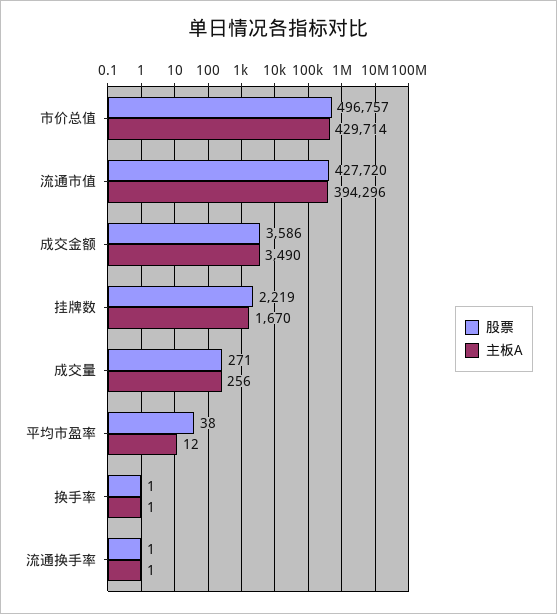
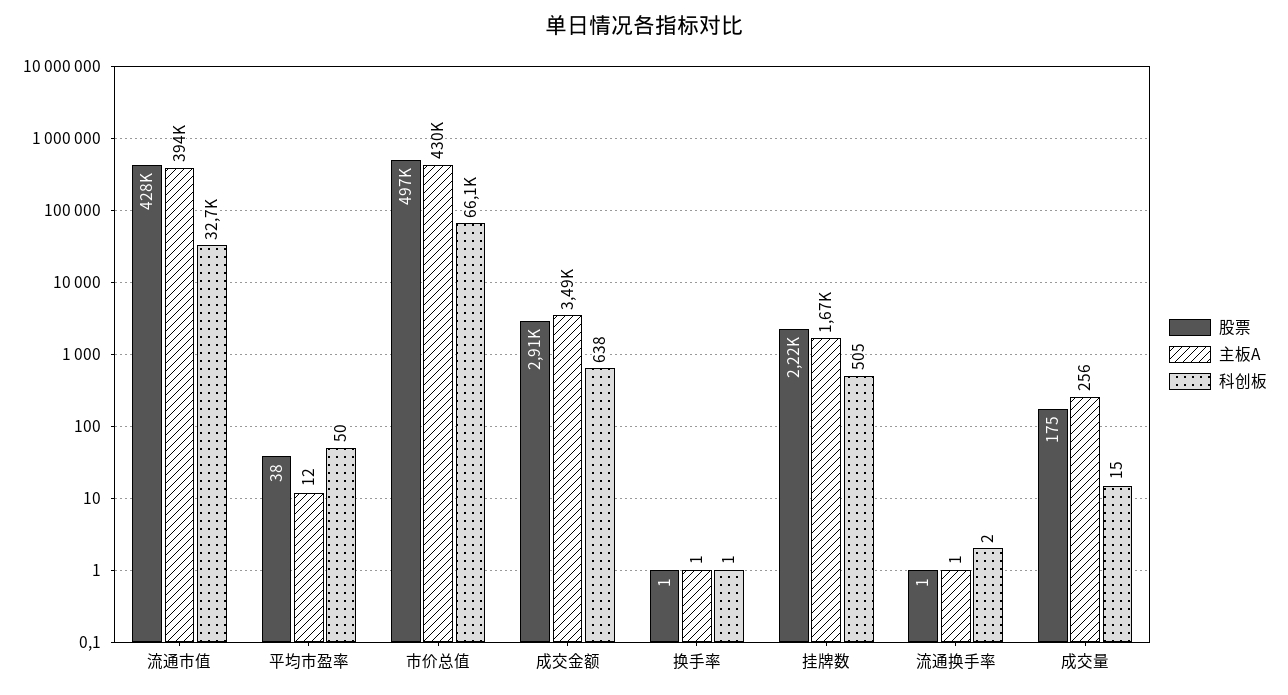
股票, 成交金额: 3586 -> 2910
股票, 成交量: 271 -> 175
科创板, 流通市值: none -> 32700
科创板, 平均市盈率: none -> 50
科创板, 市价总值: none -> 66100
科创板, 成交金额: none -> 638
科创板, 换手率: none -> 1
科创板, 挂牌数: none -> 505
科创板, 流通换手率: none -> 2
科创板, 成交量: none -> 15

